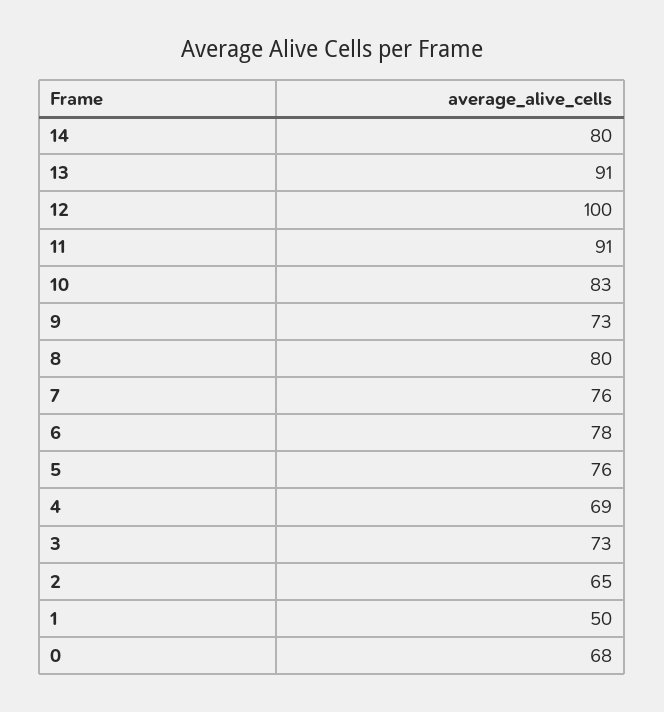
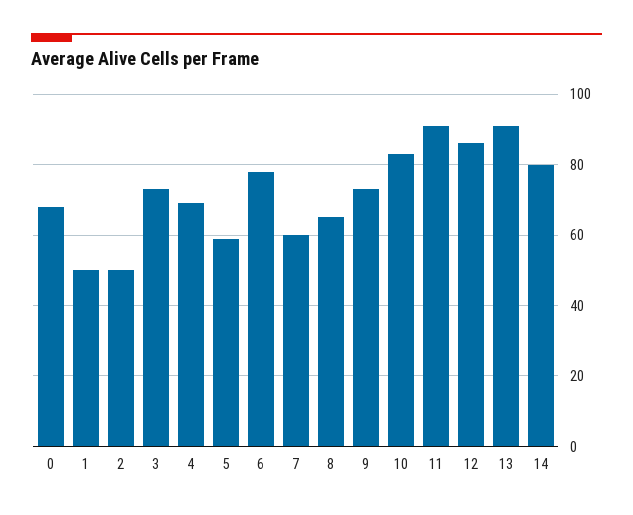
12: 100 -> 85
8: 80 -> 65
7: 76 -> 60
5: 76 -> 60
2: 65 -> 50

